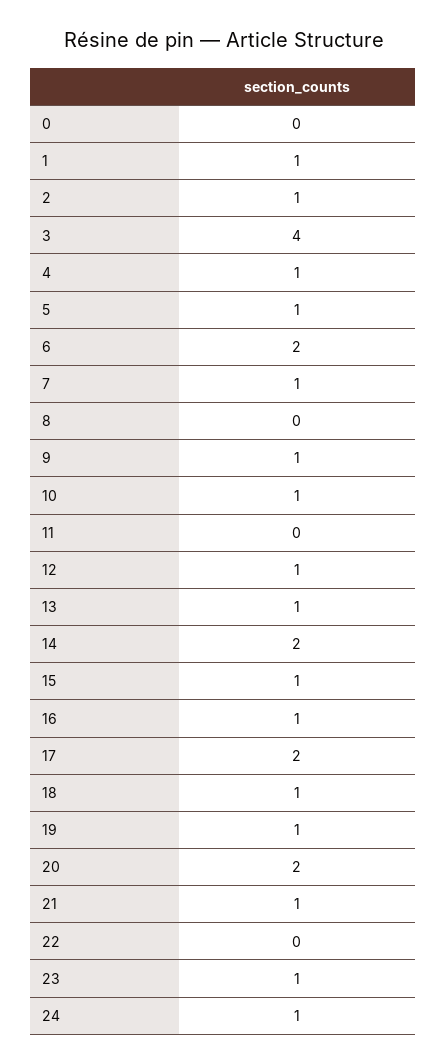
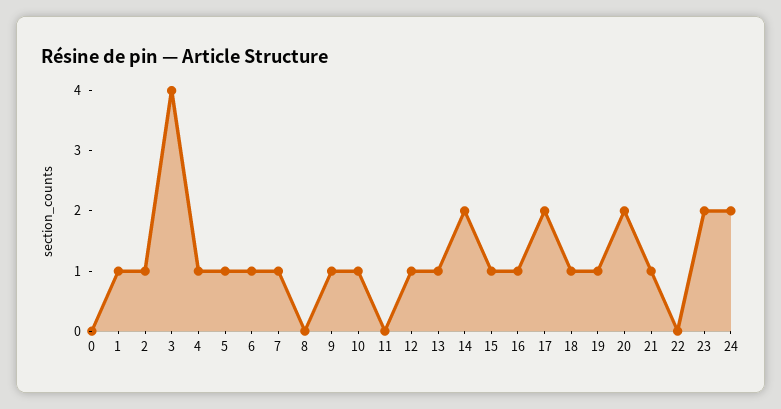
6: 2 -> 1
23: 1 -> 2
24: 1 -> 2

